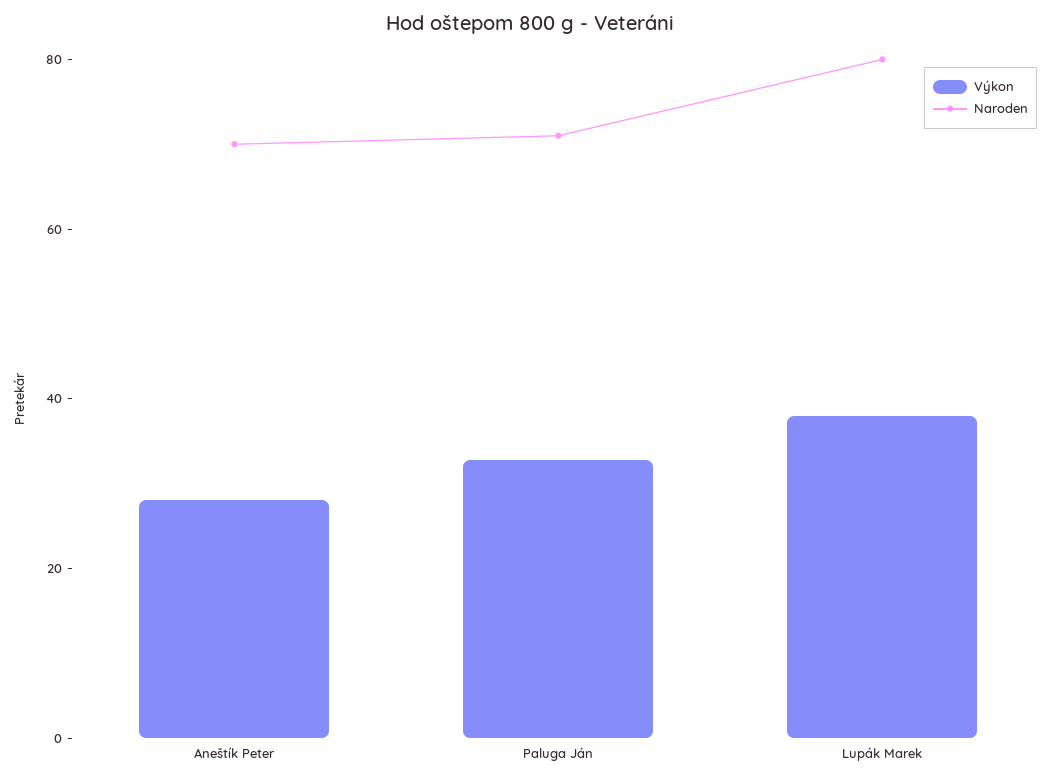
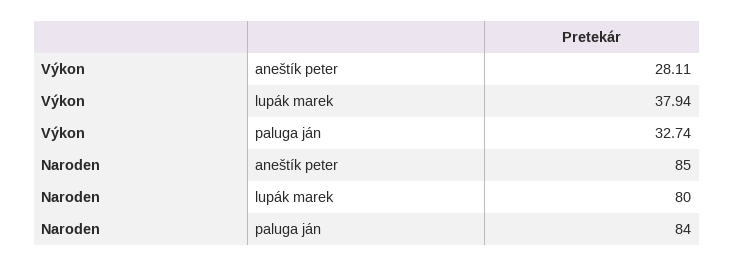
Naroden, Aneštík Peter: 70 -> 85
Naroden, Paluga Ján: 70 -> 84

